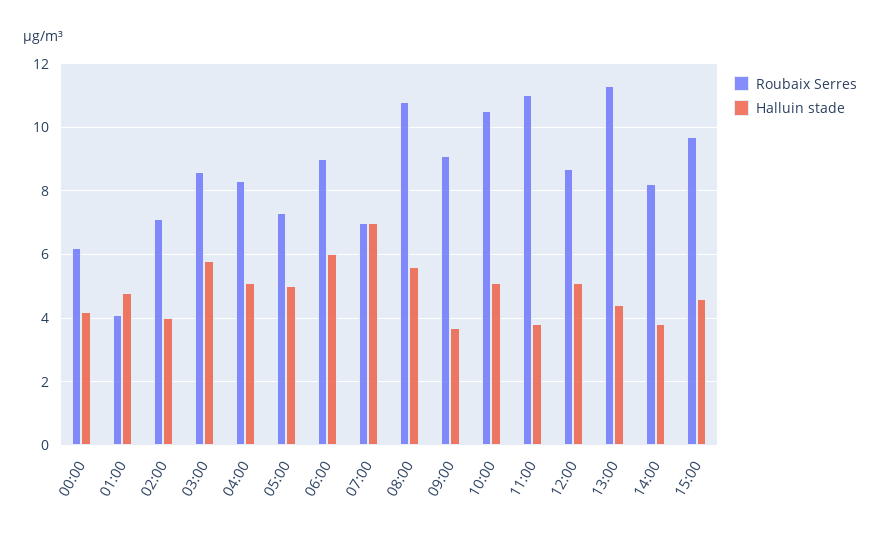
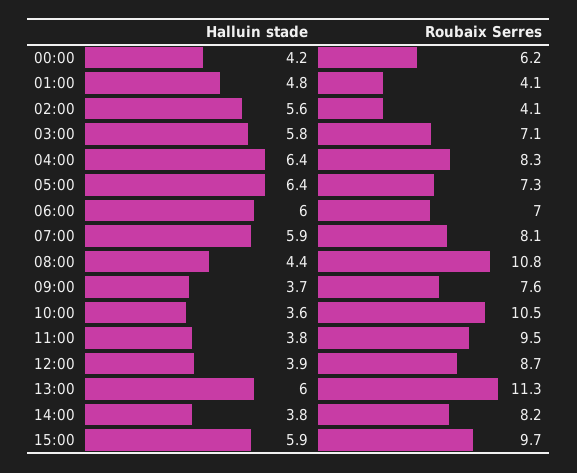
Roubaix Serres, 02:00: 7 -> 4.1
Halluin stade, 02:00: 4 -> 5.6
Roubaix Serres, 03:00: 8.5 -> 7.1
Halluin stade, 04:00: 5 -> 6.4
Halluin stade, 05:00: 5 -> 6.4
Roubaix Serres, 06:00: 9 -> 7
Roubaix Serres, 07:00: 7 -> 8.1
Halluin stade, 07:00: 7 -> 5.9
Halluin stade, 08:00: 5.5 -> 4.4
Roubaix Serres, 09:00: 9 -> 7.6
Halluin stade, 10:00: 5 -> 3.6
Roubaix Serres, 11:00: 11 -> 9.5
Halluin stade, 12:00: 5 -> 3.9
Halluin stade, 13:00: 4.5 -> 6
Halluin stade, 15:00: 4.5 -> 5.9

